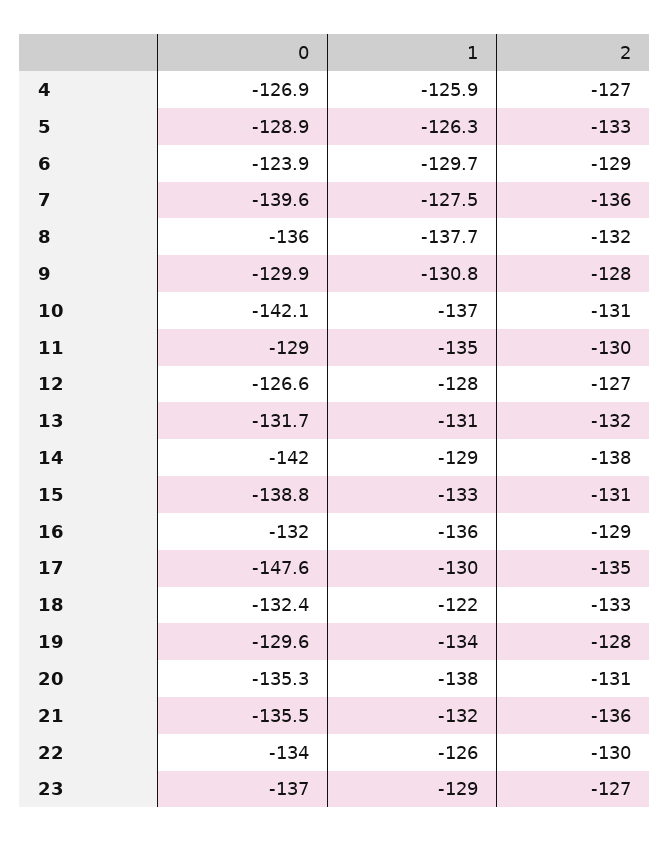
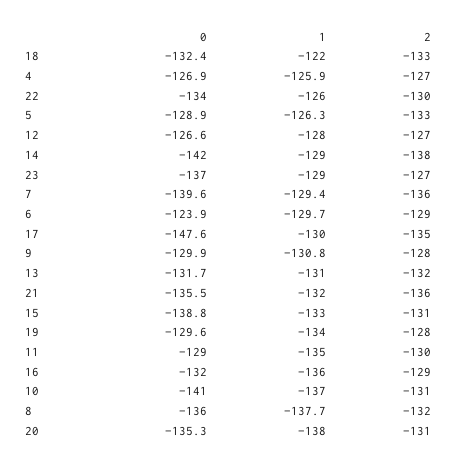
1, 7: -127.5 -> -129.4
0, 10: -142.1 -> -141

